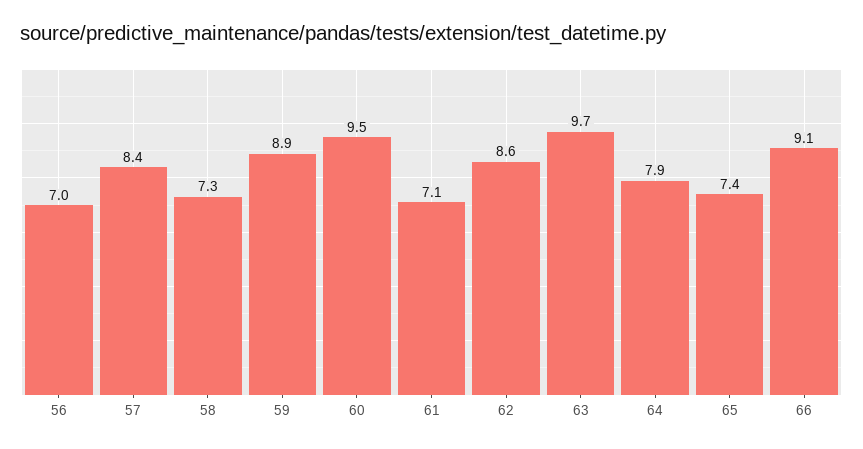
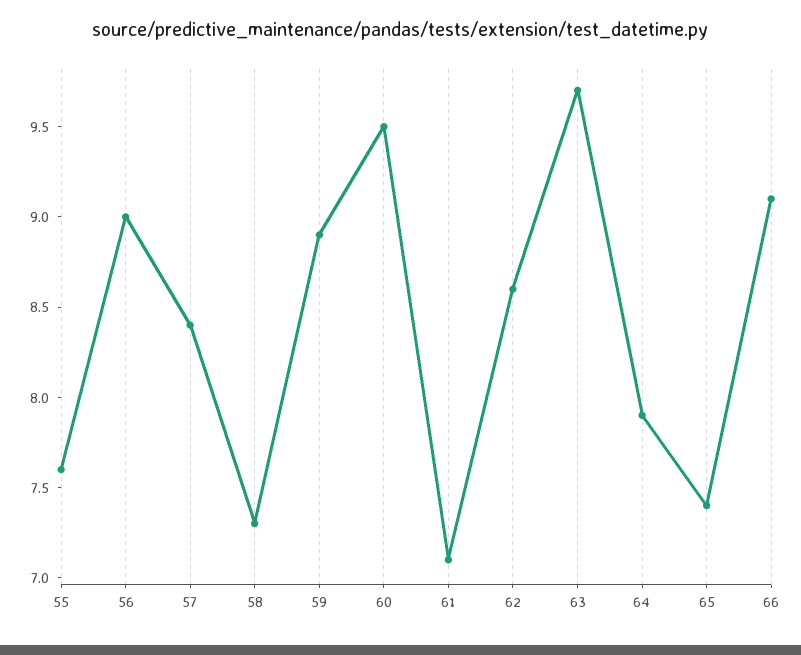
56: 7 -> 9
55: none -> 7.6

